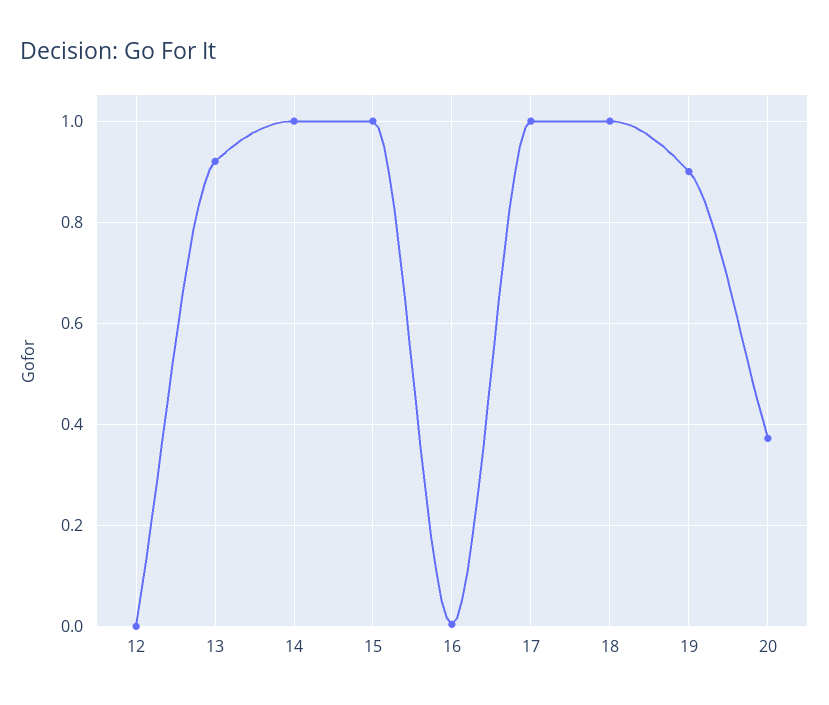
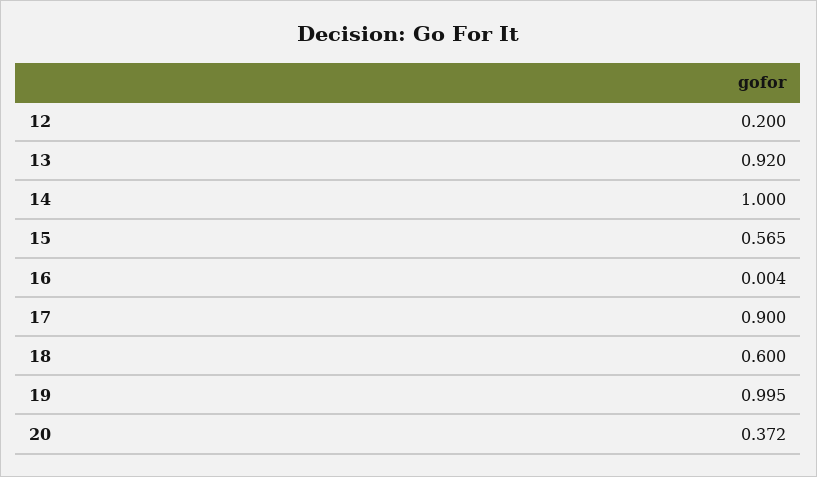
12: 0 -> 0.2
15: 1 -> 0.565
17: 1 -> 0.9
18: 1 -> 0.6
19: 0.9 -> 0.995

